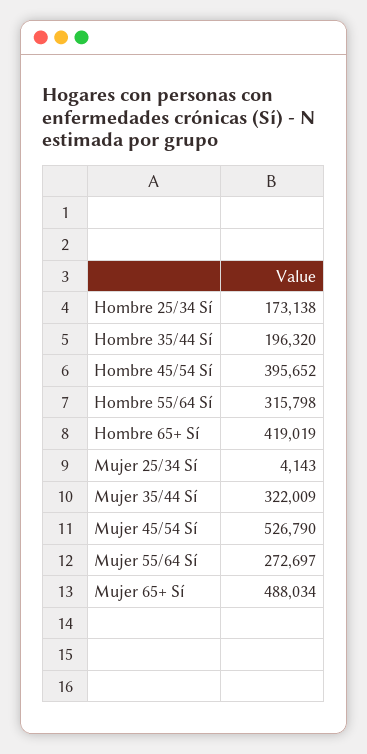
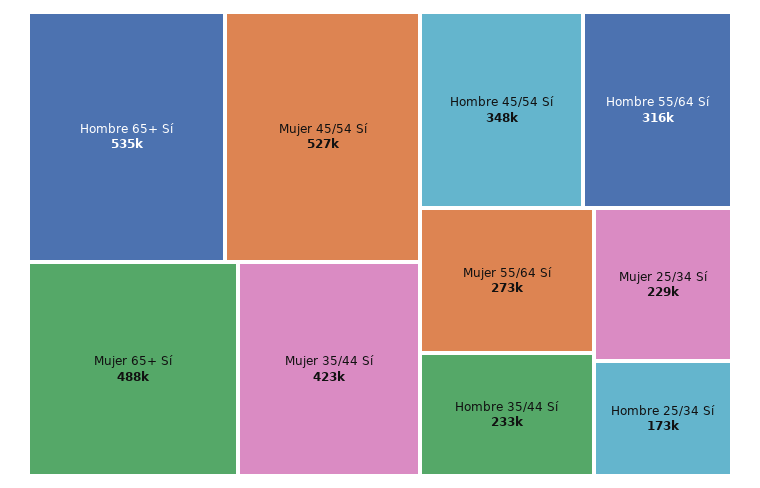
Hombre 35/44 Sí: 196320 -> 233000
Hombre 45/54 Sí: 395652 -> 348000
Hombre 65+ Sí: 419019 -> 535000
Mujer 25/34 Sí: 4143 -> 229000
Mujer 35/44 Sí: 322009 -> 423000

